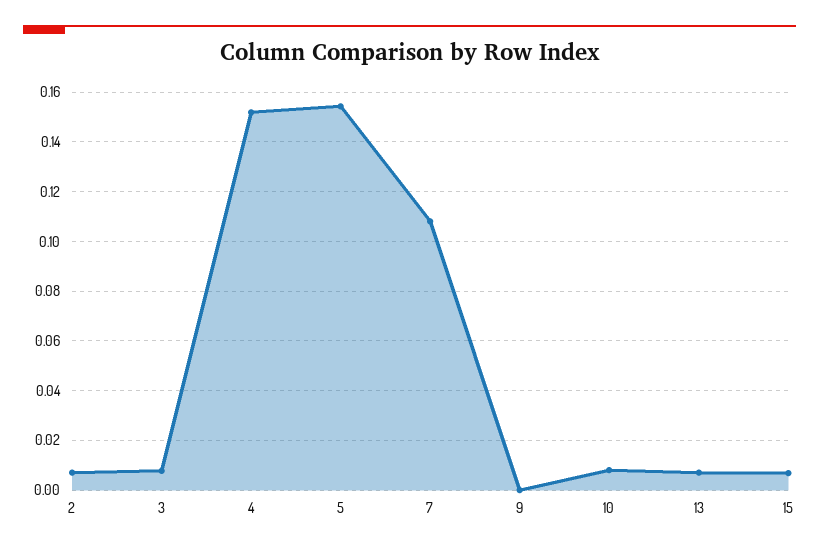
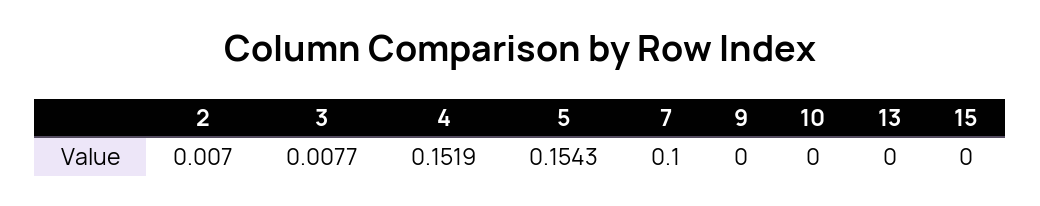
7: 0.1075 -> 0.1
10: 0.0075 -> 0
13: 0.0075 -> 0
15: 0.0075 -> 0

